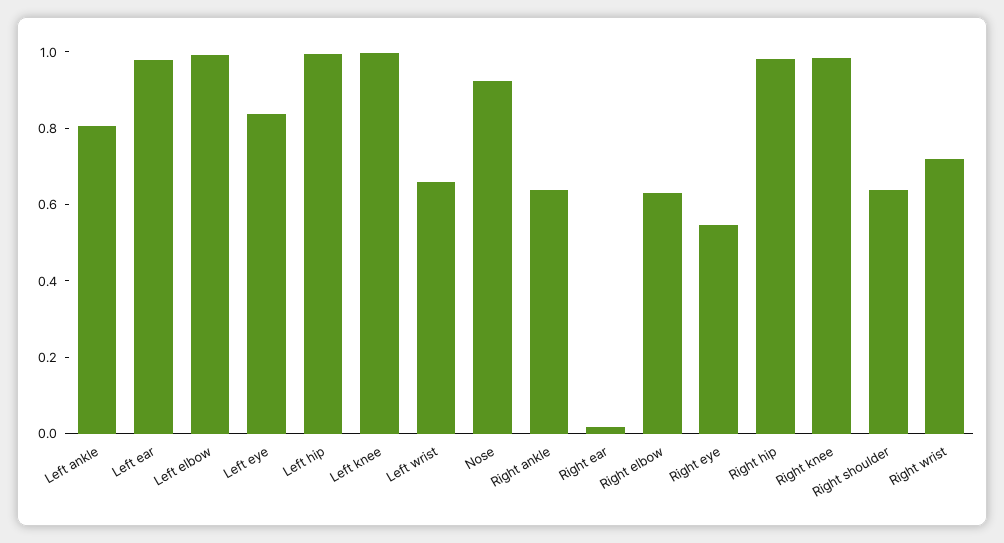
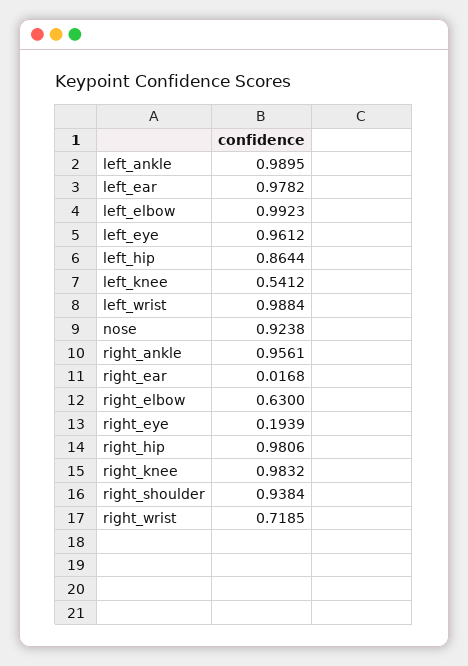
Left ankle: 0.8 -> 0.9895
Left eye: 0.85 -> 0.9612
Left hip: 1 -> 0.8644
Left knee: 1 -> 0.5412
Left wrist: 0.65 -> 0.9884
Right ankle: 0.65 -> 0.9561
Right eye: 0.55 -> 0.1939
Right shoulder: 0.65 -> 0.9384

